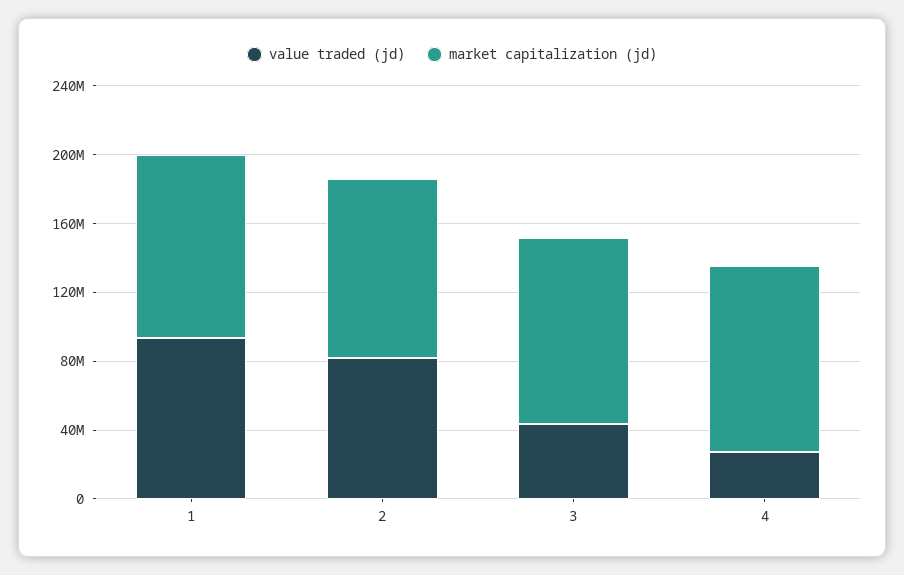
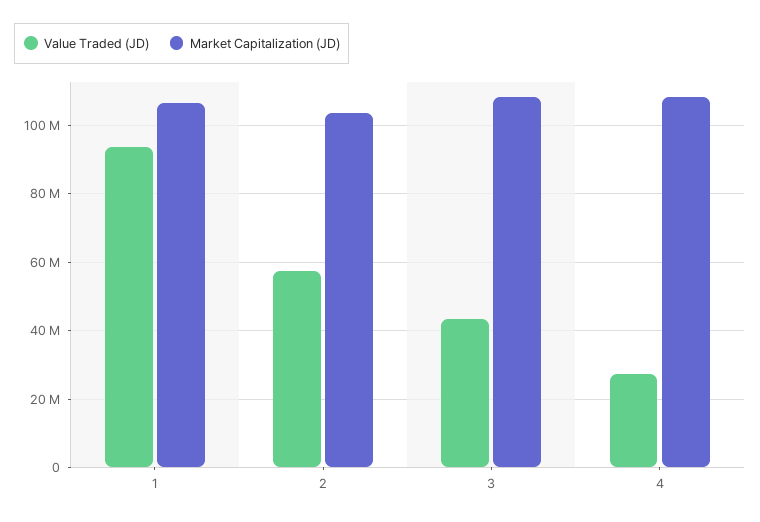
value traded (jd), 2: 80000000 -> 58000000

